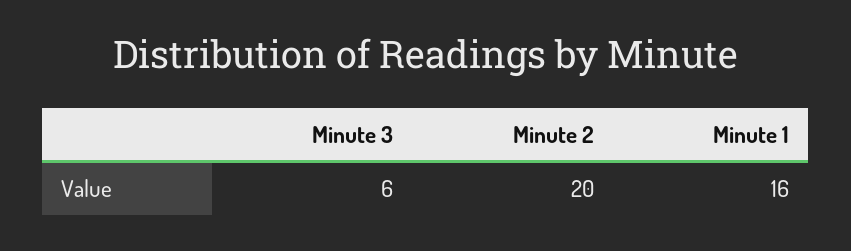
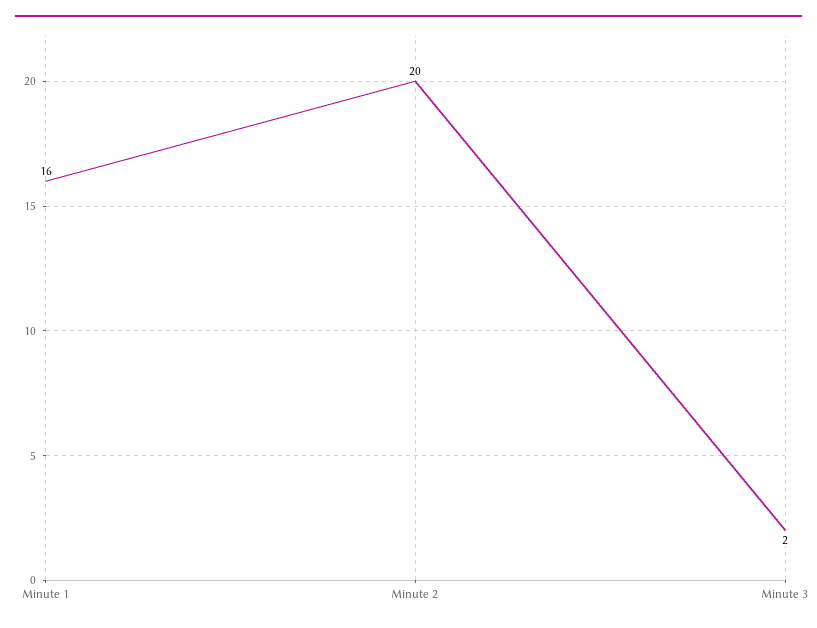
Minute 3: 6 -> 2

